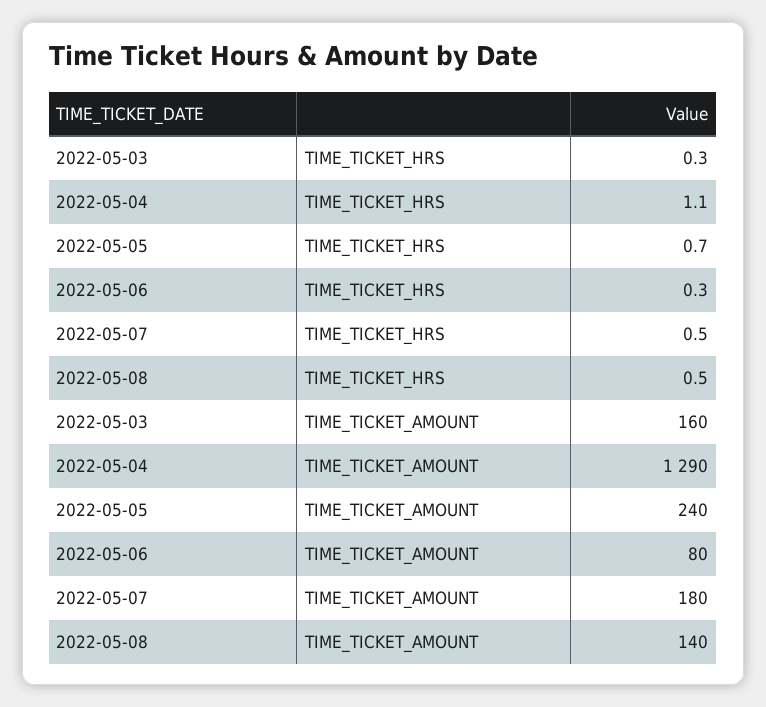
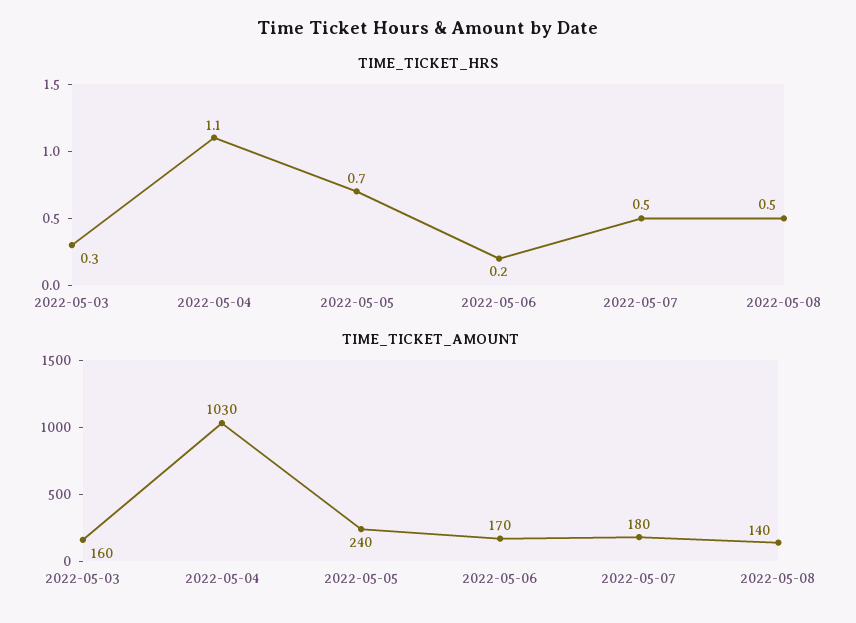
TIME_TICKET_HRS, 2022-05-06: 0.3 -> 0.2
TIME_TICKET_AMOUNT, 2022-05-04: 1290 -> 1030
TIME_TICKET_AMOUNT, 2022-05-06: 80 -> 170

